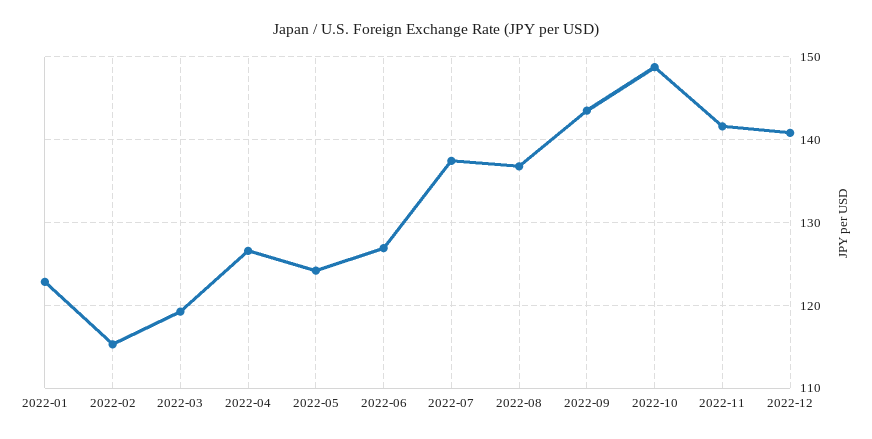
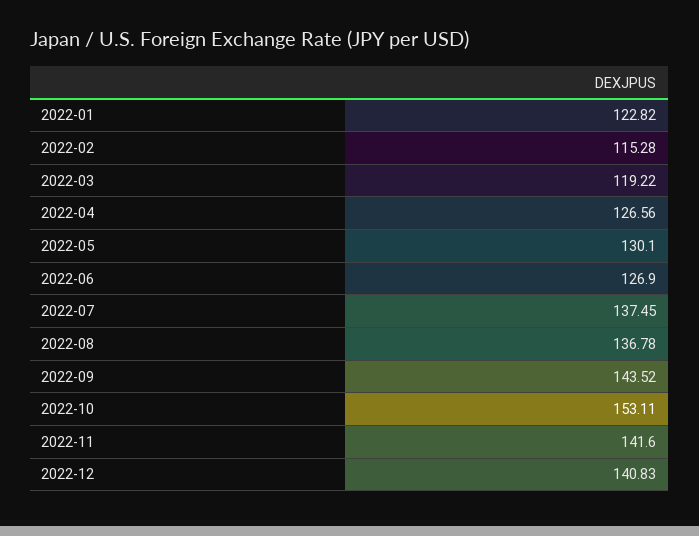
2022-05: 124 -> 130.1
2022-10: 149 -> 153.11

